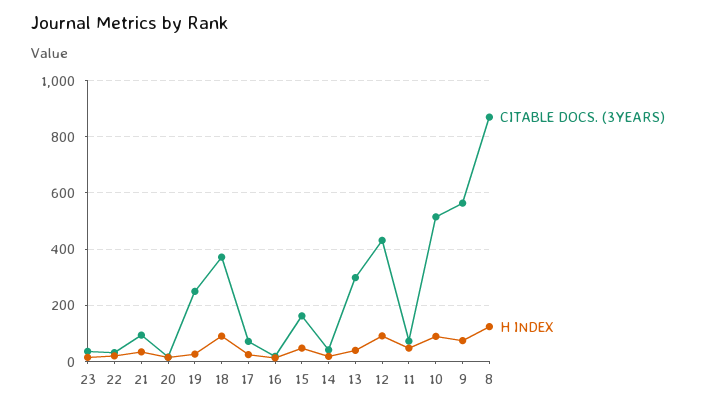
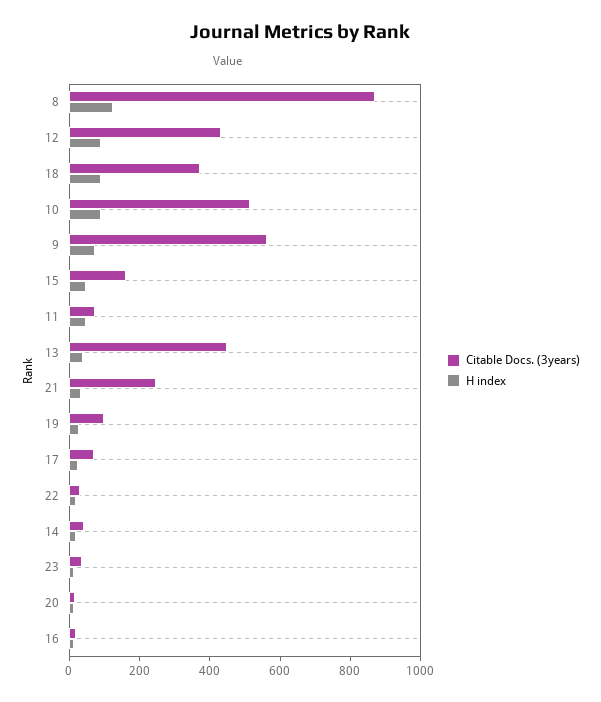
CITABLE DOCS. (3YEARS), 21: 100 -> 250
CITABLE DOCS. (3YEARS), 19: 250 -> 100
CITABLE DOCS. (3YEARS), 13: 300 -> 450

